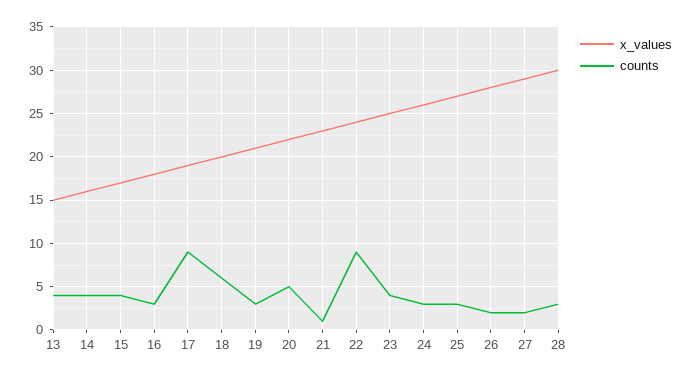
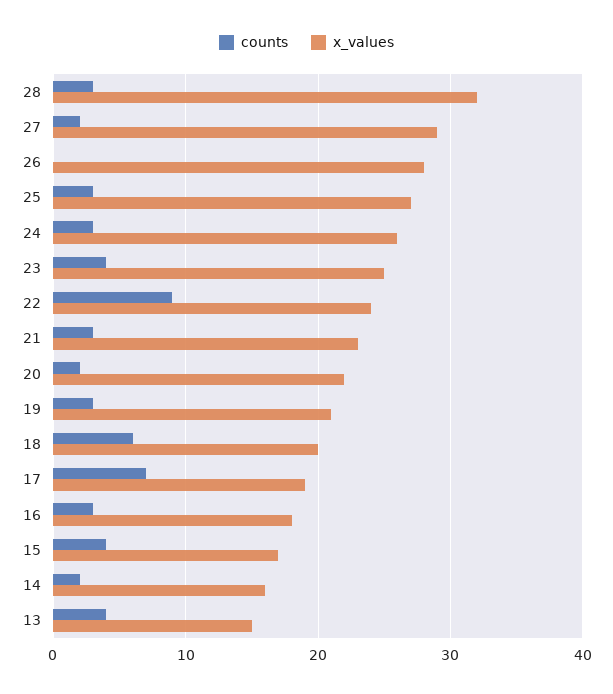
counts, 14: 4 -> 2
counts, 17: 9 -> 7
counts, 20: 5 -> 2
counts, 21: 1 -> 3
counts, 26: 2 -> 0
x_values, 28: 30 -> 32

